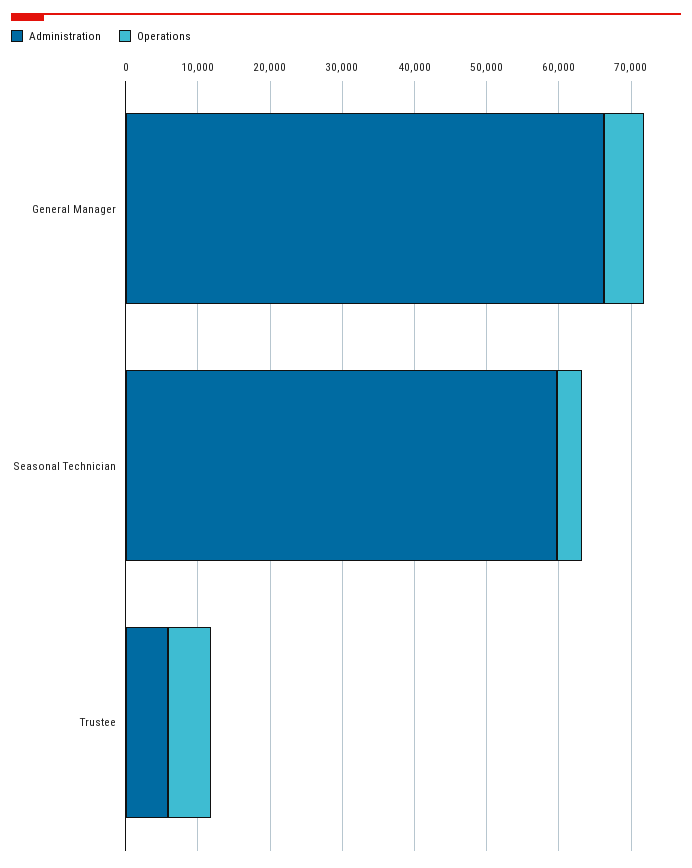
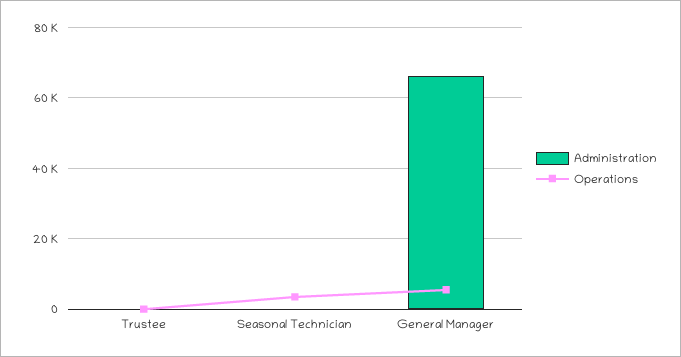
Administration, Seasonal Technician: 60000 -> 0
Administration, Trustee: 6000 -> 0
Operations, Trustee: 6000 -> 0

